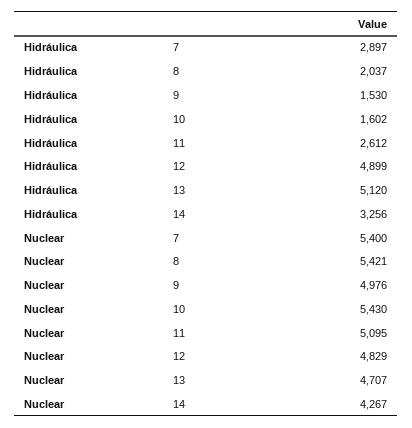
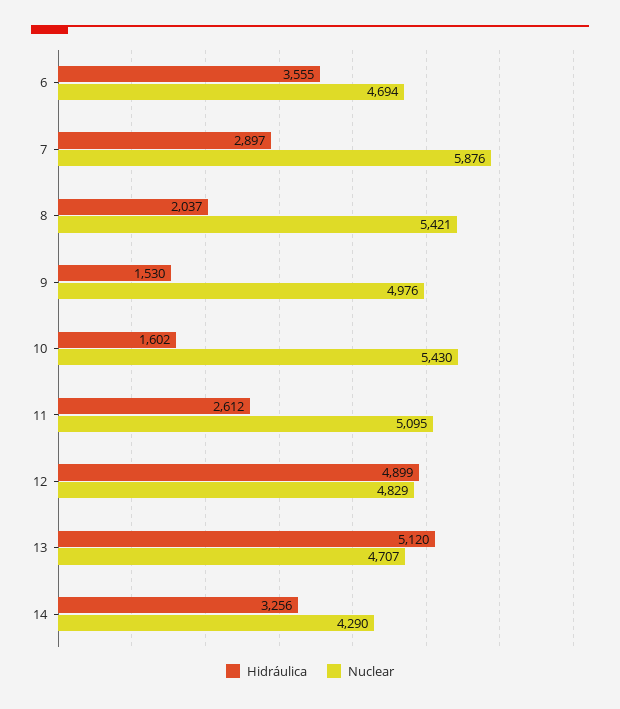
Nuclear, 7: 5400 -> 5876
Nuclear, 14: 4267 -> 4290
Hidráulica, 6: none -> 3555
Nuclear, 6: none -> 4694

